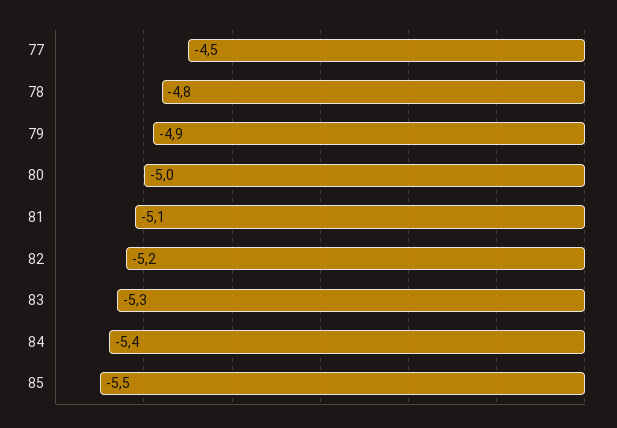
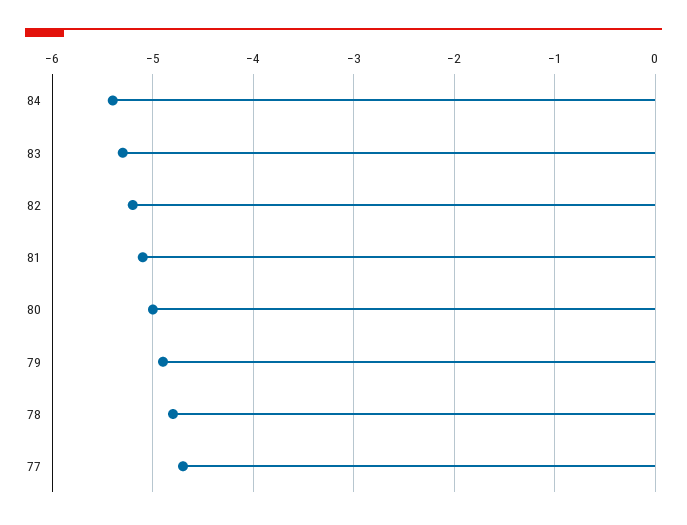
77: -4.5 -> -4.7
85: -5.5 -> none

